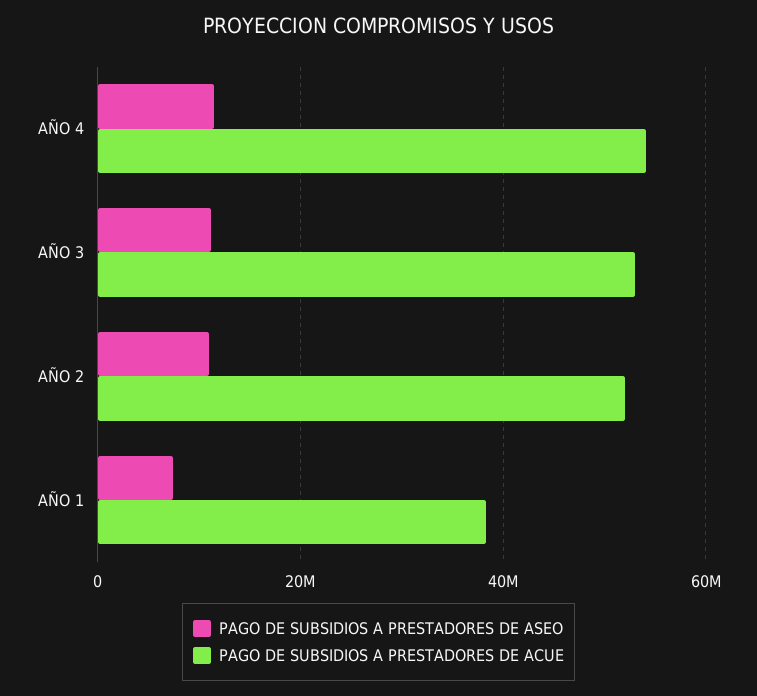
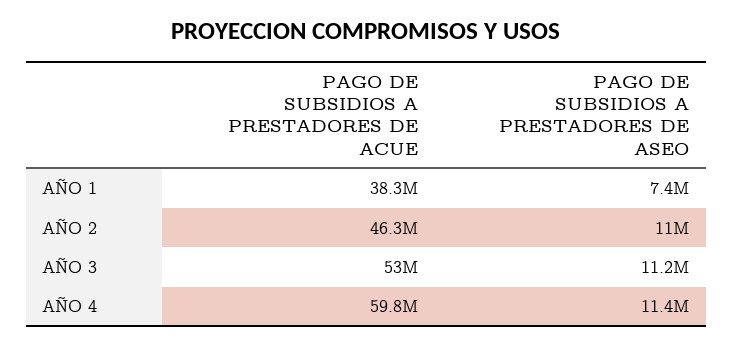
PAGO DE SUBSIDIOS A PRESTADORES DE ACUE, AÑO 4: 54000000 -> 59800000
PAGO DE SUBSIDIOS A PRESTADORES DE ACUE, AÑO 2: 52000000 -> 46300000

